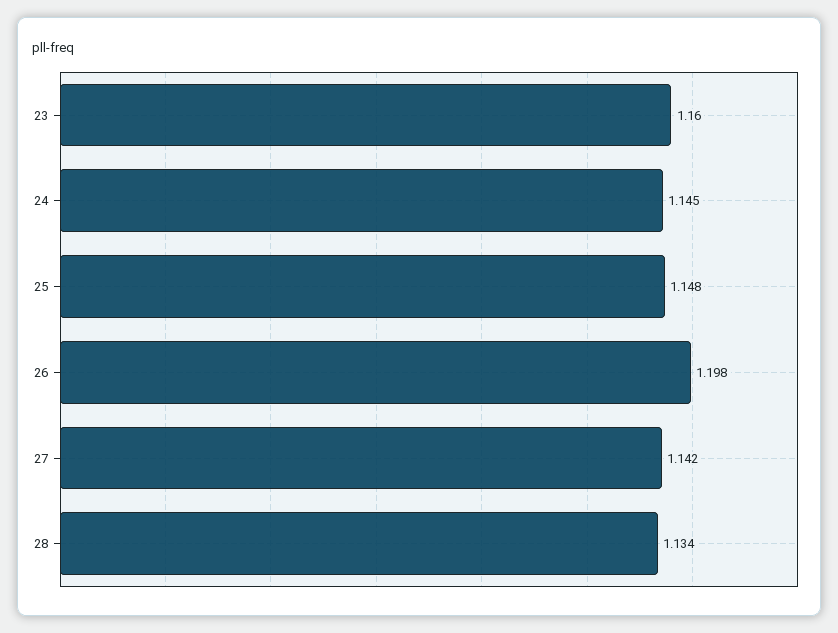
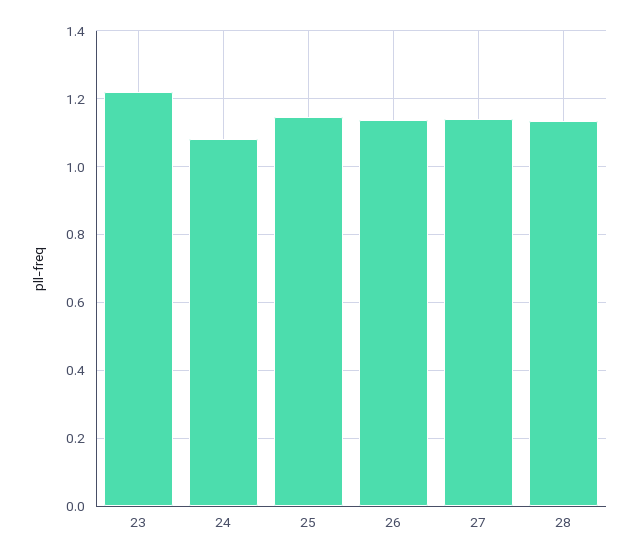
23: 1.16 -> 1.22
24: 1.145 -> 1.08
26: 1.198 -> 1.14

